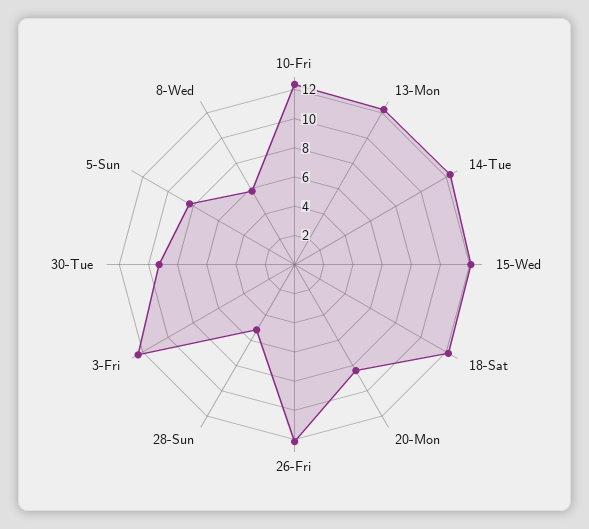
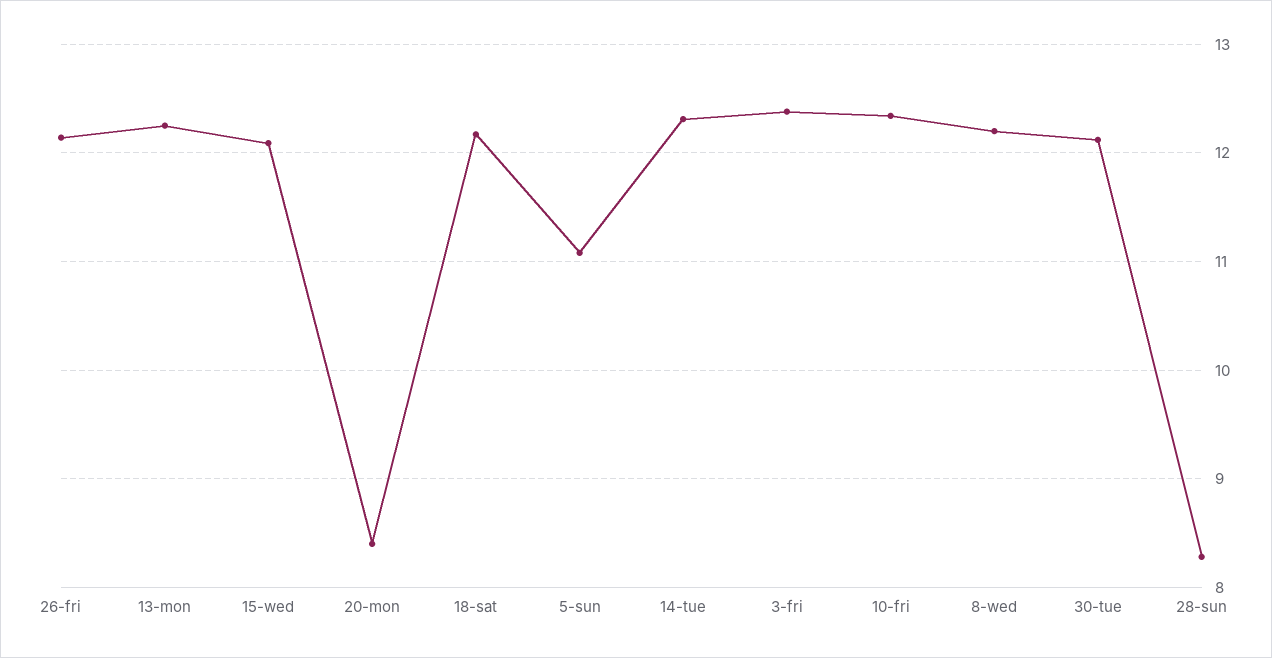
28-Sun: 5 -> 8.3
30-Tue: 9 -> 12.1
5-Sun: 8 -> 11.1
8-Wed: 6 -> 12.2

